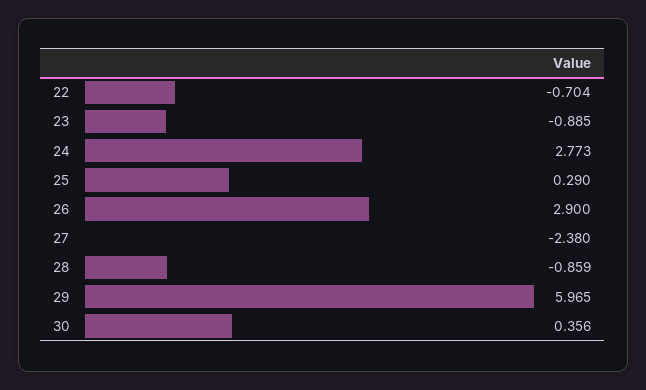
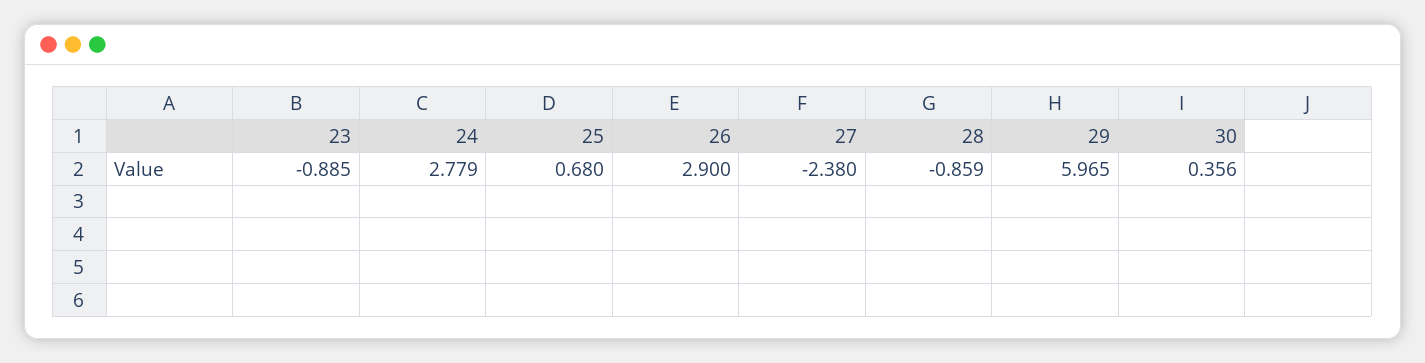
22: -0.704 -> none
24: 2.773 -> 2.779
25: 0.29 -> 0.68

